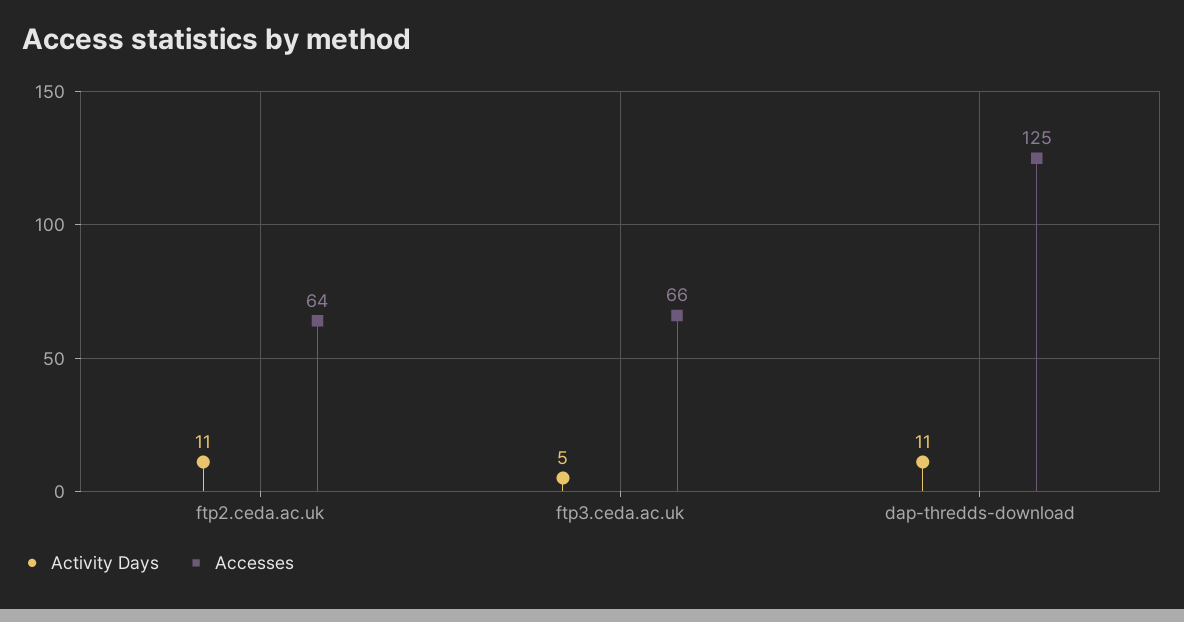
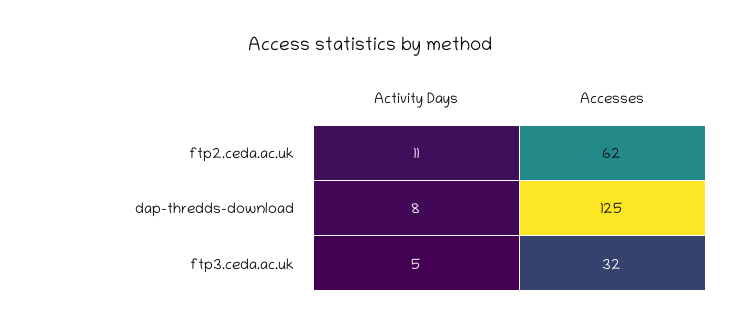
Accesses, ftp2.ceda.ac.uk: 64 -> 62
Accesses, ftp3.ceda.ac.uk: 66 -> 32
Activity Days, dap-thredds-download: 11 -> 8

